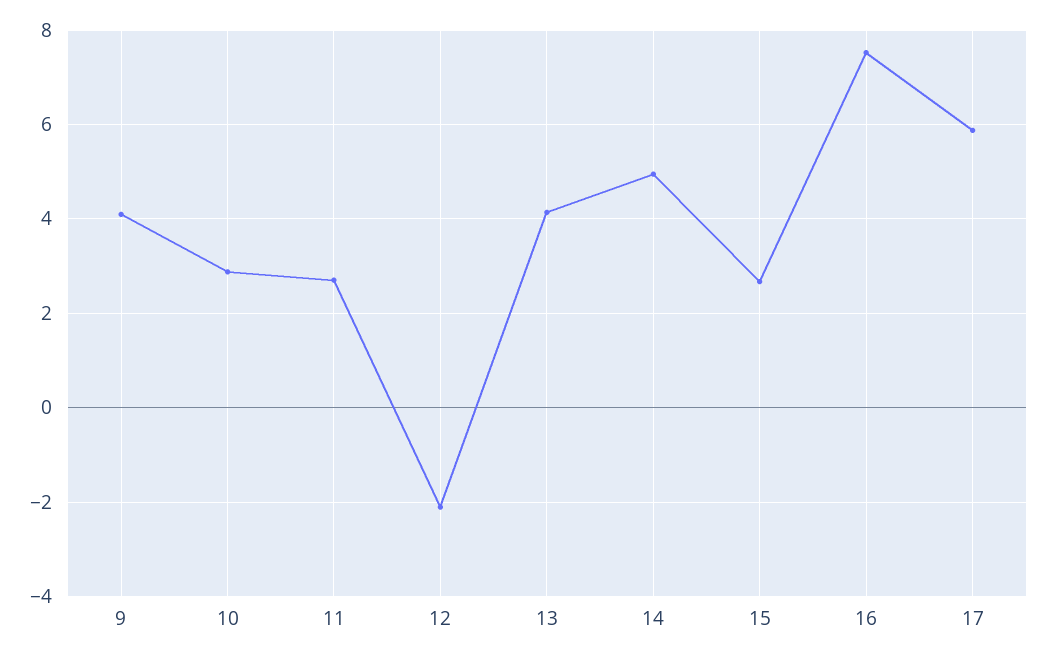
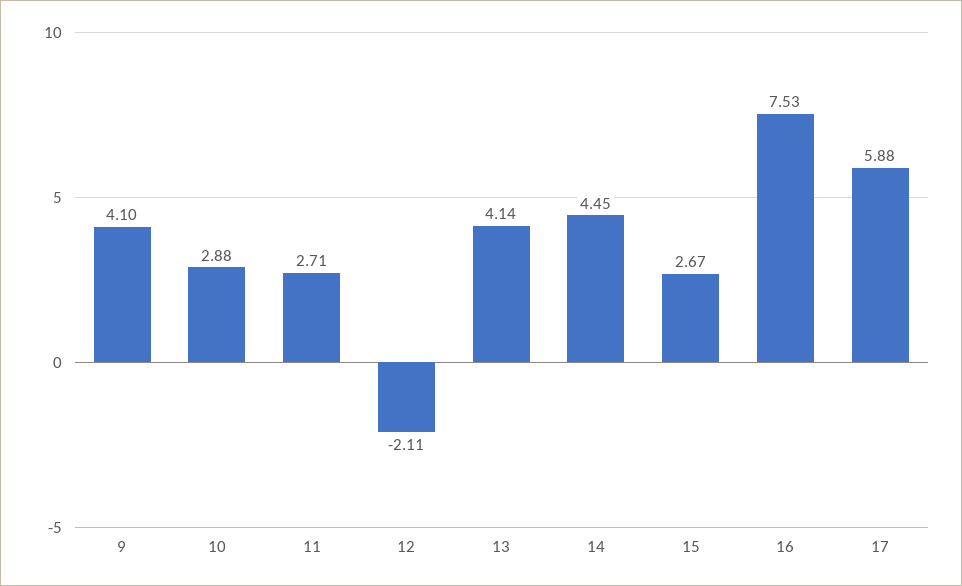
14: 5 -> 4.45

